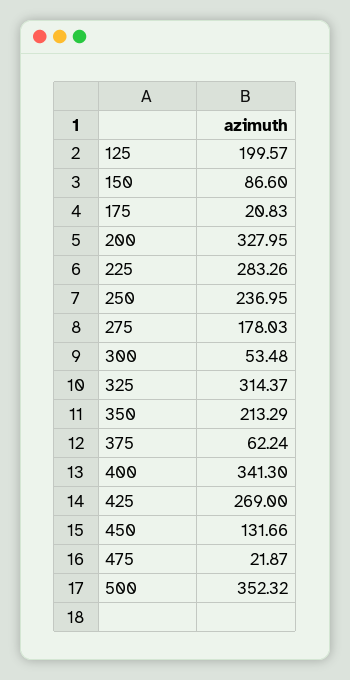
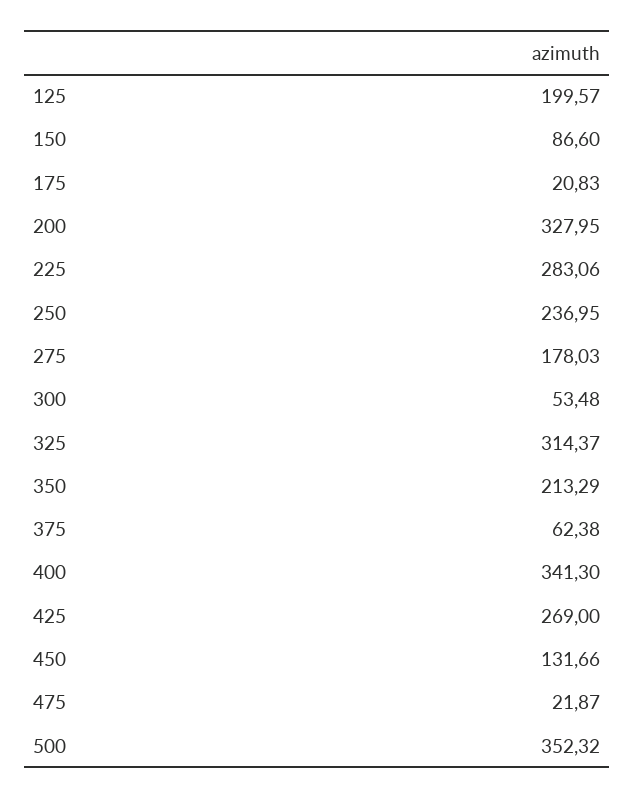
225: 283.26 -> 283.06
375: 62.24 -> 62.38

